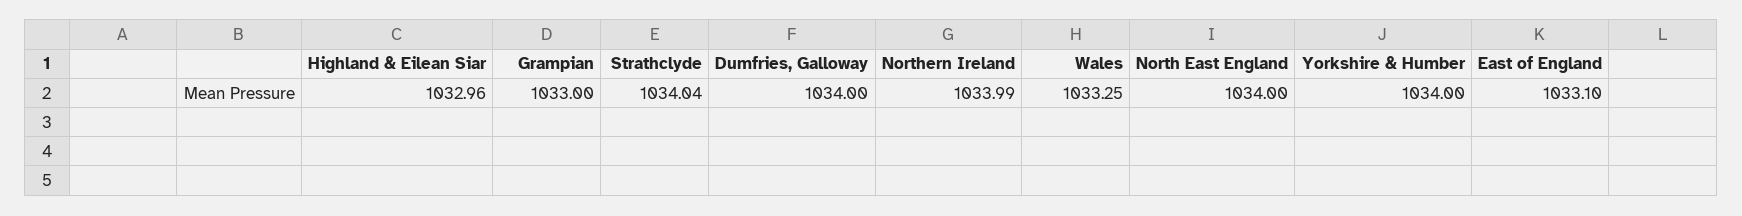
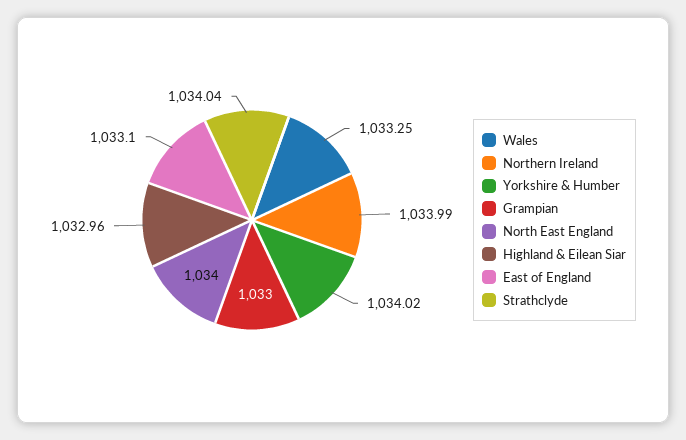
Dumfries, Galloway: 1034 -> none
Yorkshire & Humber: 1034 -> 1034.02

